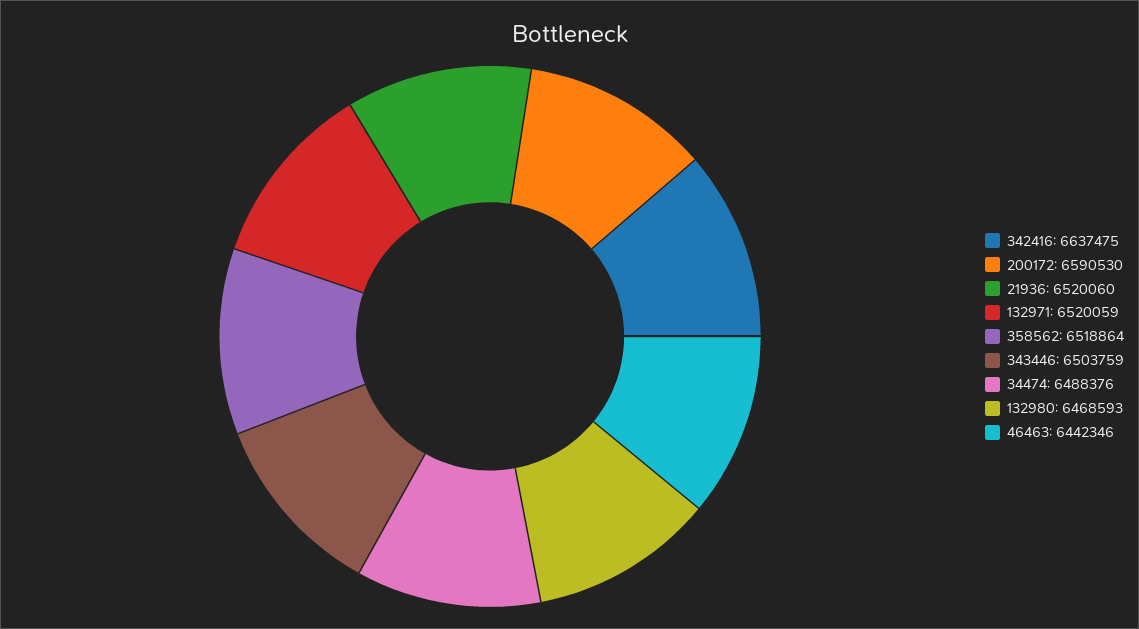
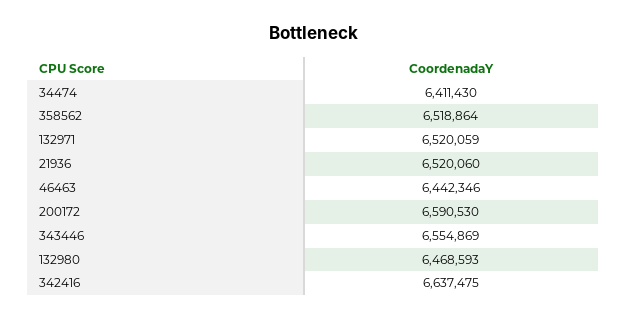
343446: 6503759 -> 6554869
34474: 6488376 -> 6411430

